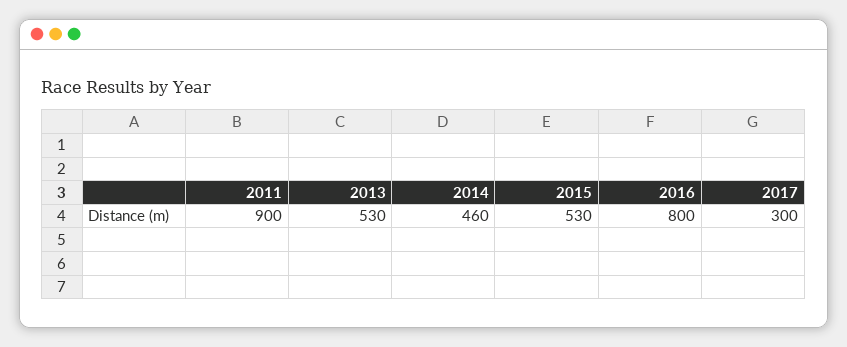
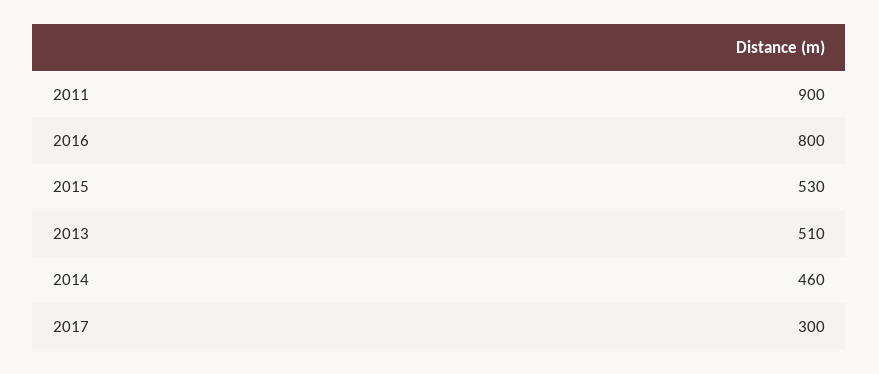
2013: 530 -> 510

